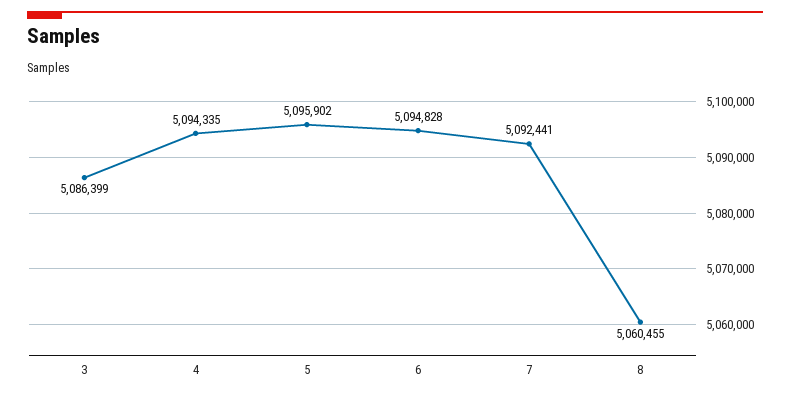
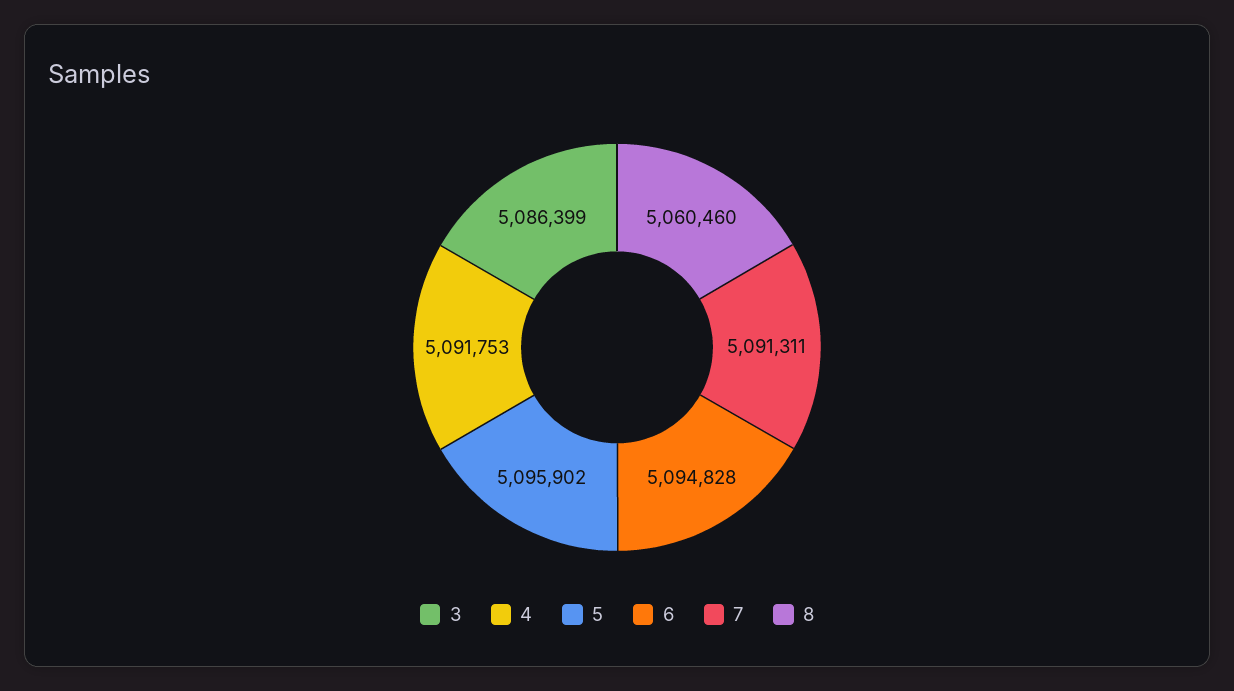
4: 5094335 -> 5091753
7: 5092441 -> 5091311
8: 5060455 -> 5060460

